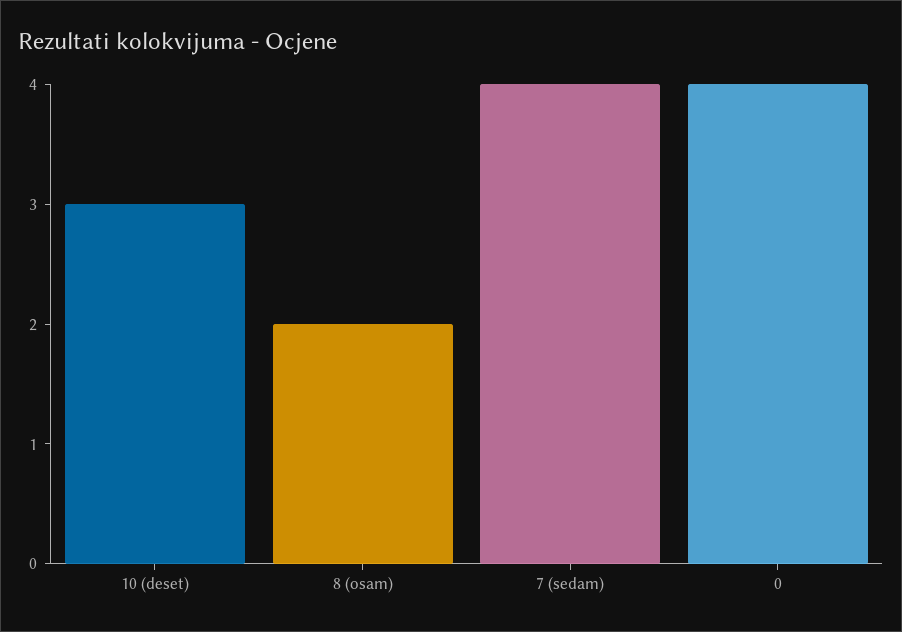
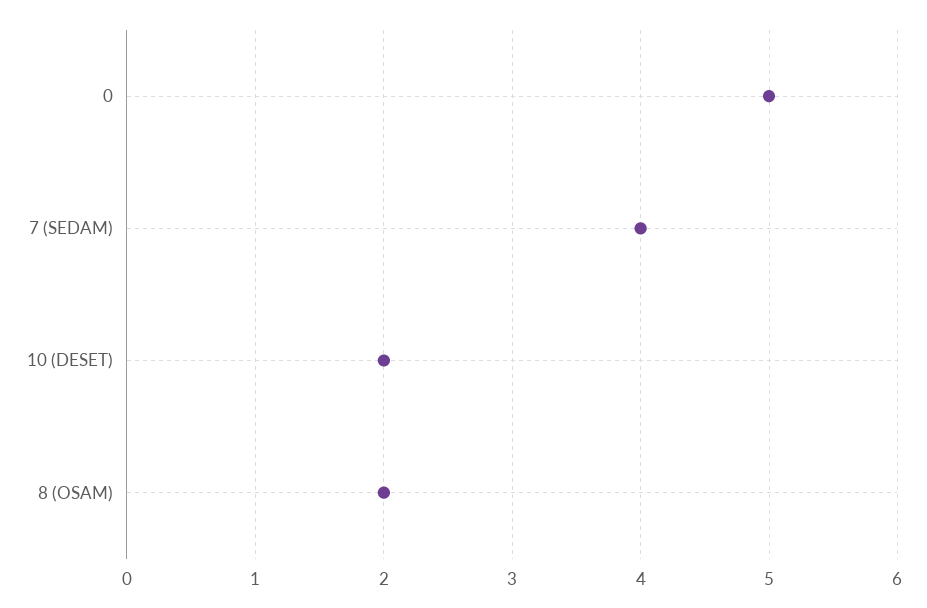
10 (deset): 3 -> 2
0: 4 -> 5

